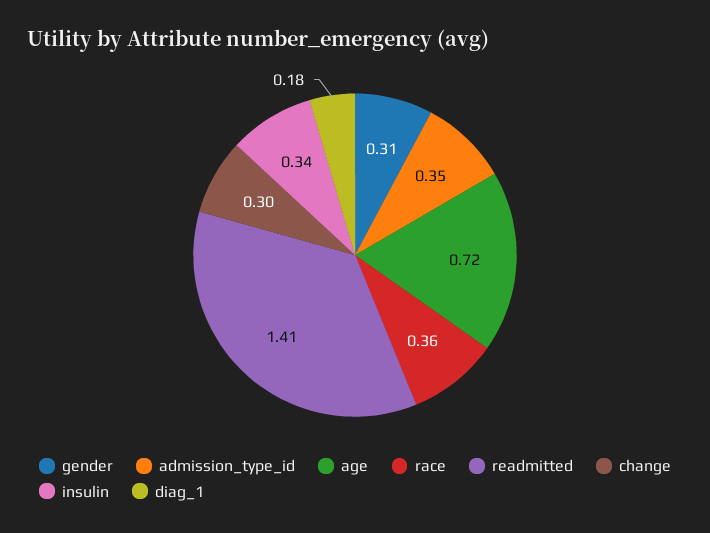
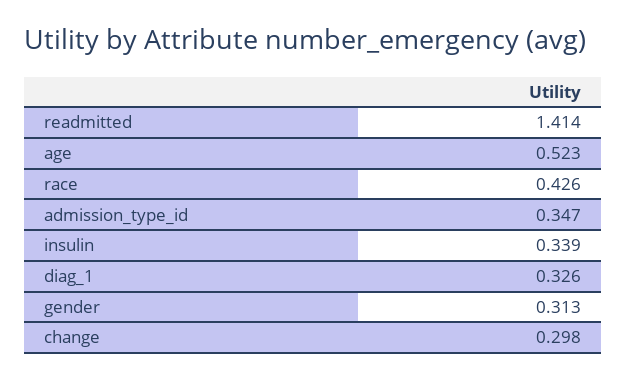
age: 0.72 -> 0.523
race: 0.36 -> 0.426
diag_1: 0.18 -> 0.326

